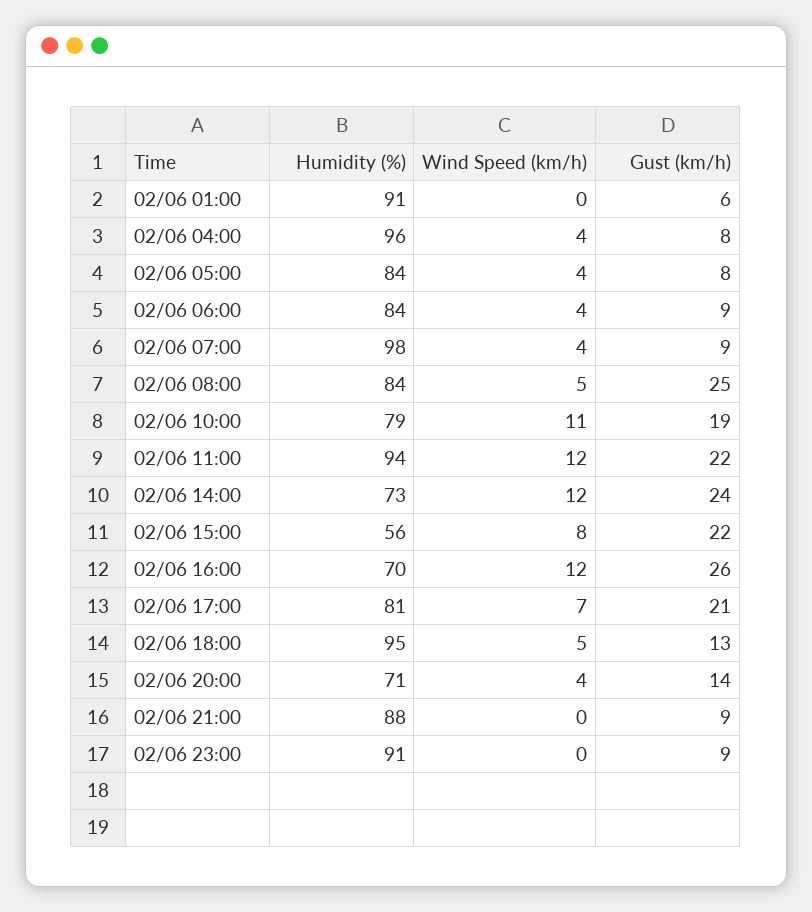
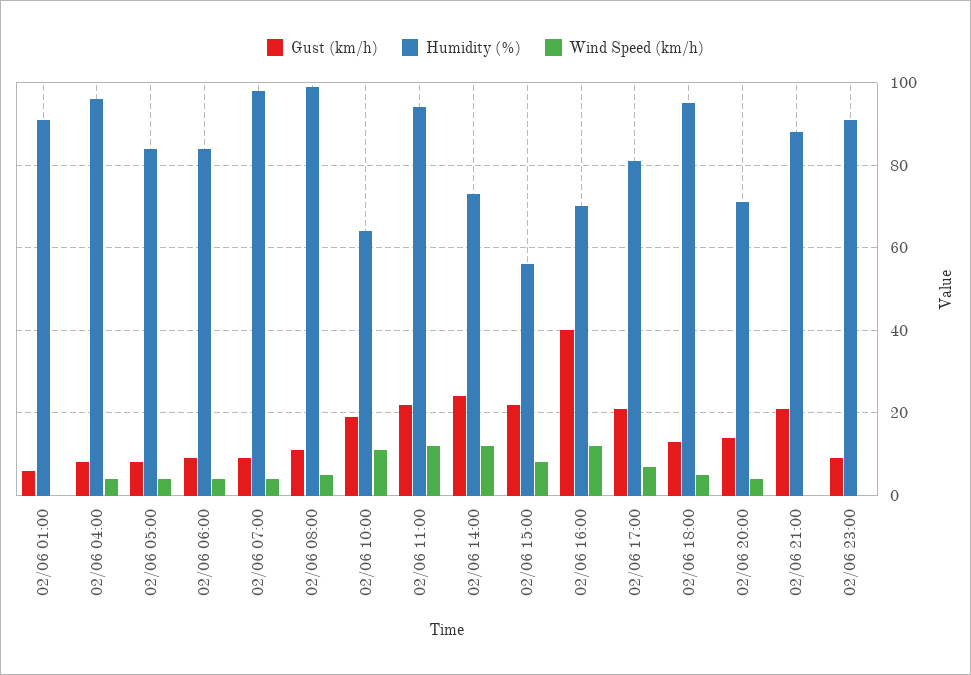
Humidity (%), 02/06 08:00: 84 -> 100
Gust (km/h), 02/06 08:00: 25 -> 10
Humidity (%), 02/06 10:00: 79 -> 65
Gust (km/h), 02/06 16:00: 26 -> 40
Gust (km/h), 02/06 21:00: 9 -> 20

